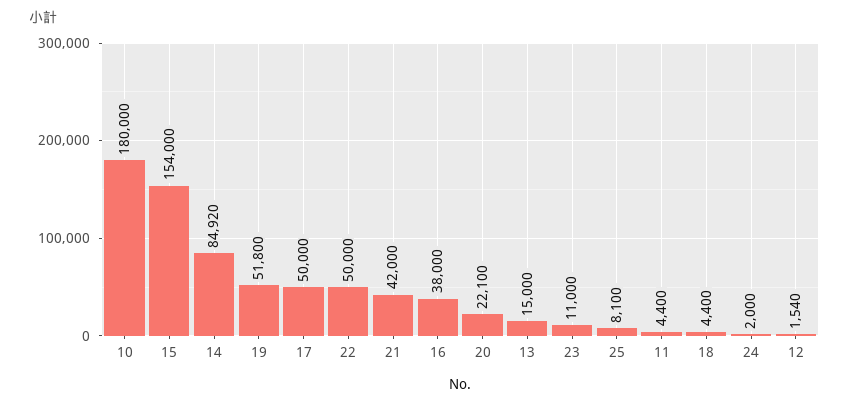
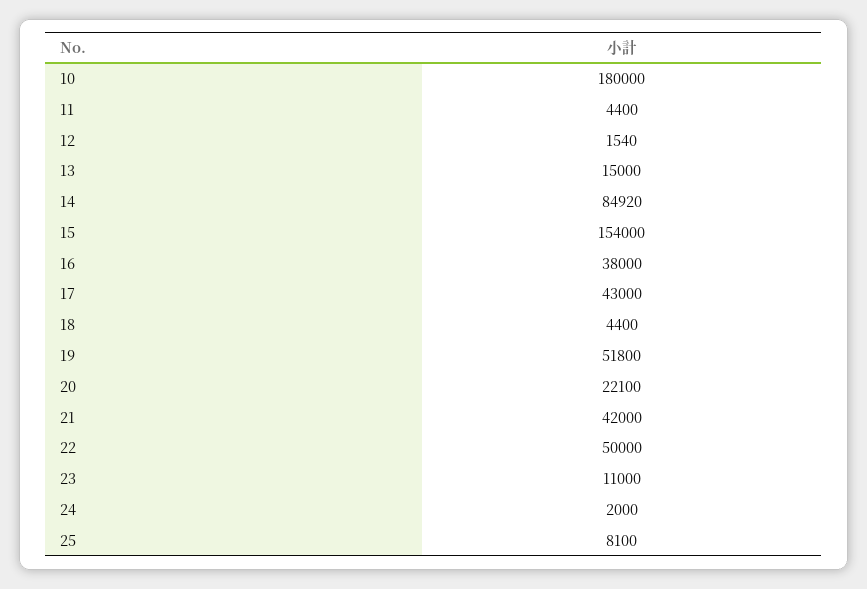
17: 50000 -> 43000

